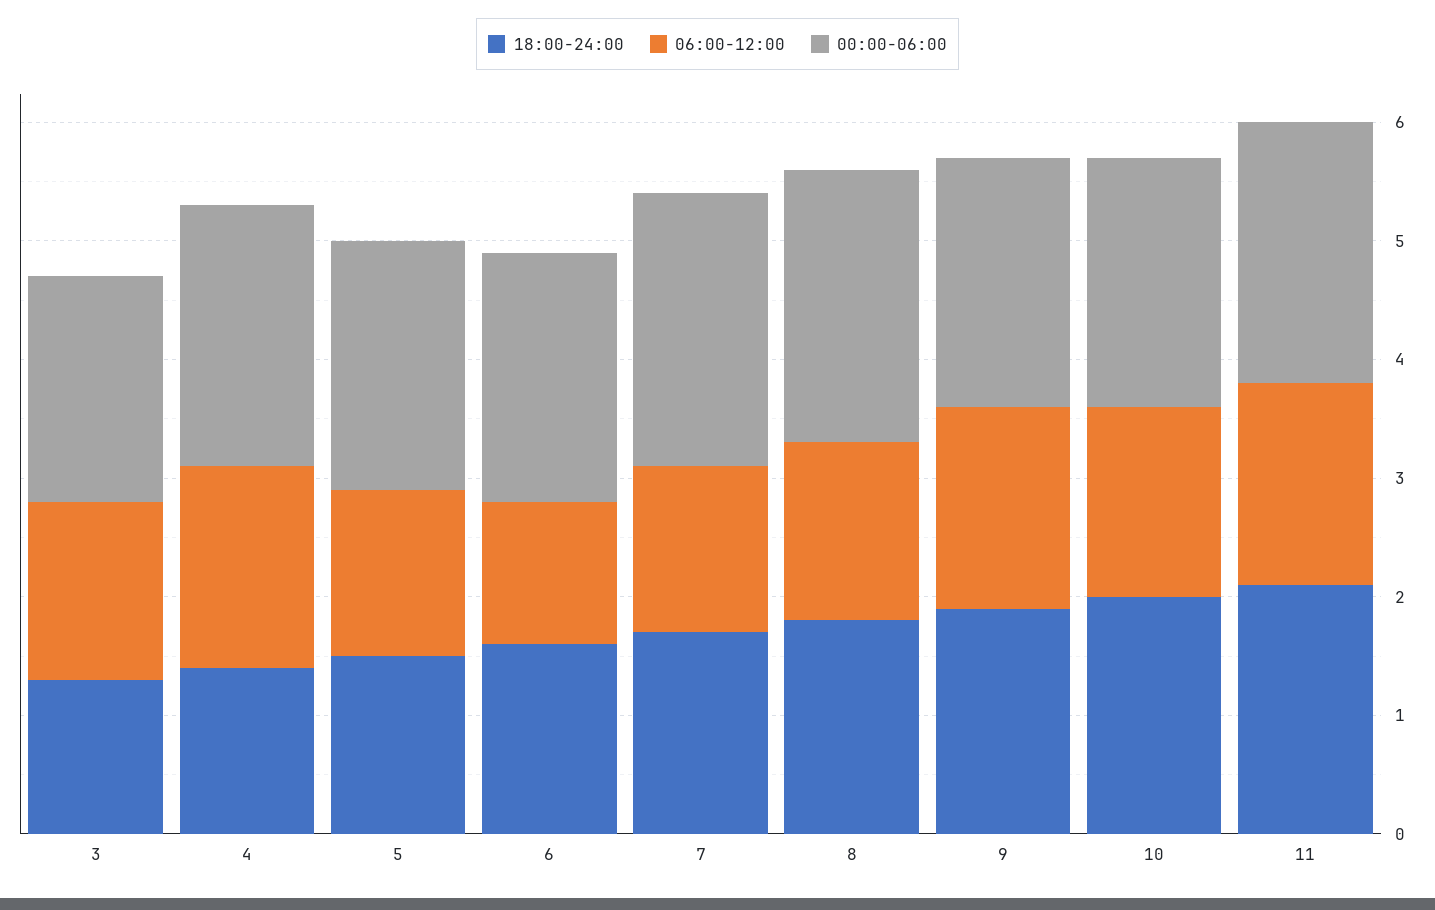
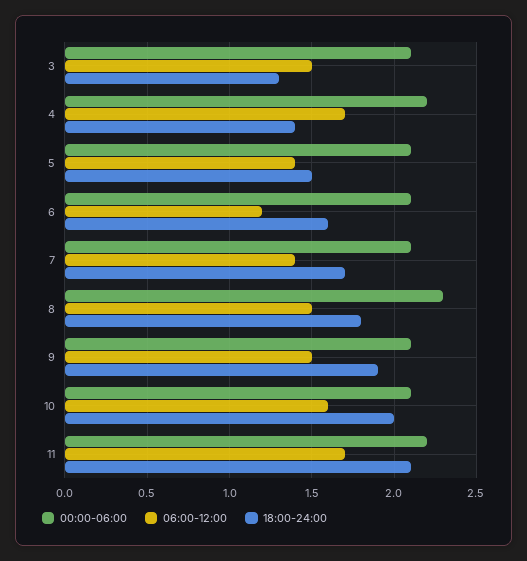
00:00-06:00, 3: 1.9 -> 2.1
00:00-06:00, 7: 2.3 -> 2.1
06:00-12:00, 9: 1.7 -> 1.5

